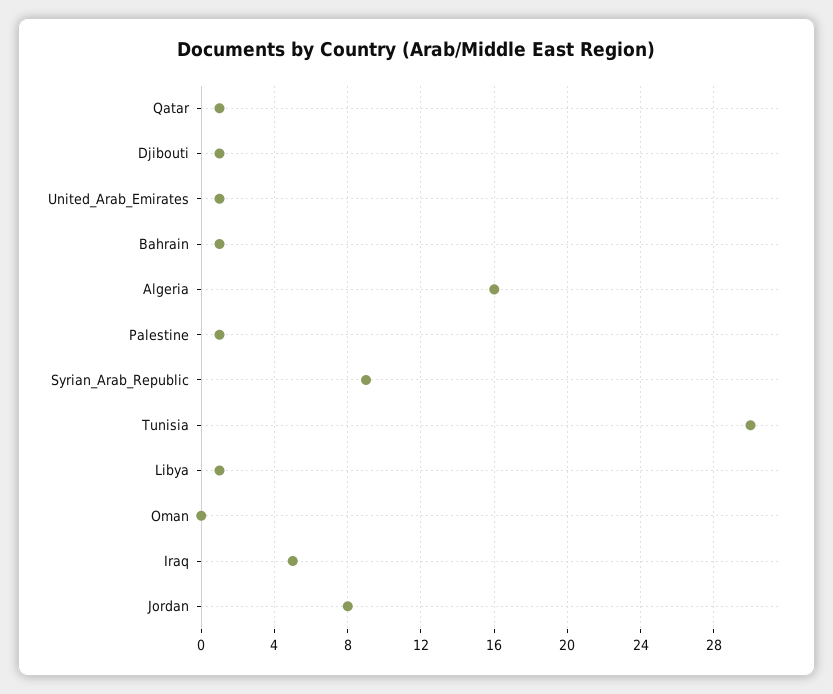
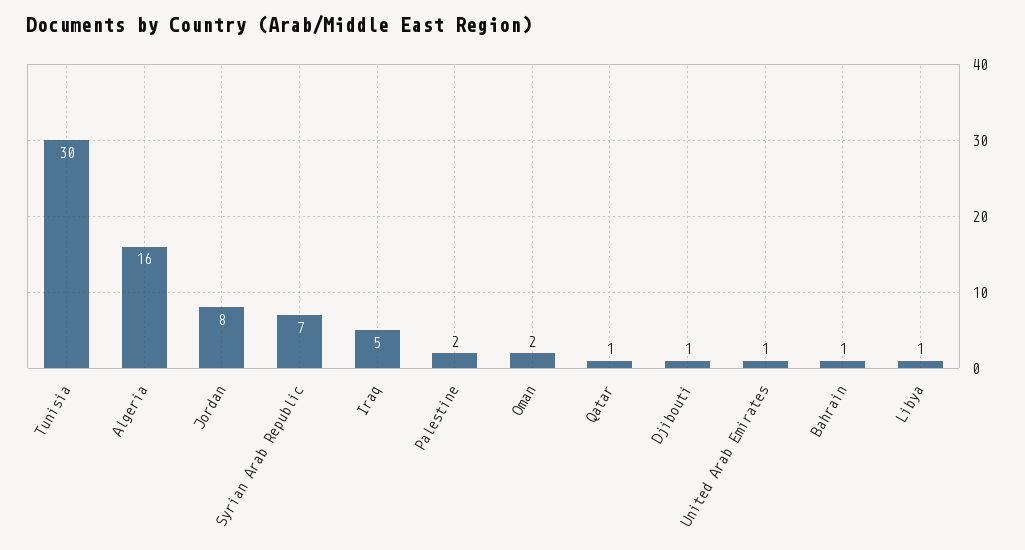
Palestine: 1 -> 2
Syrian_Arab_Republic: 9 -> 7
Oman: 0 -> 2

